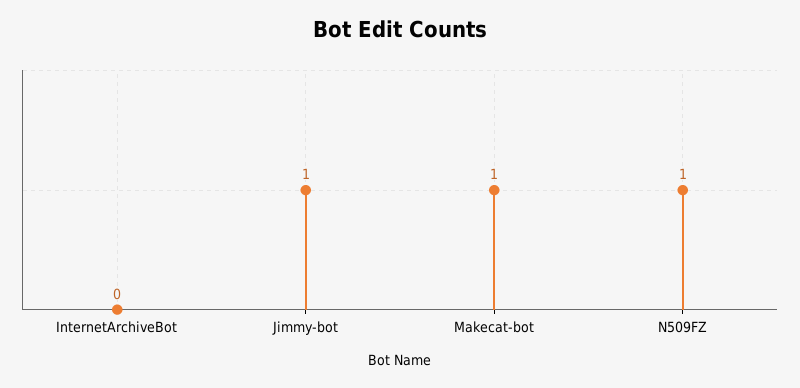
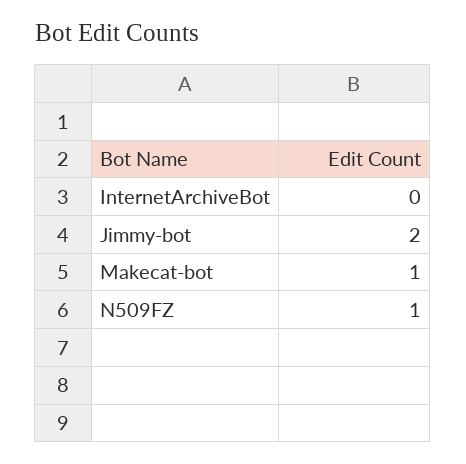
Jimmy-bot: 1 -> 2

